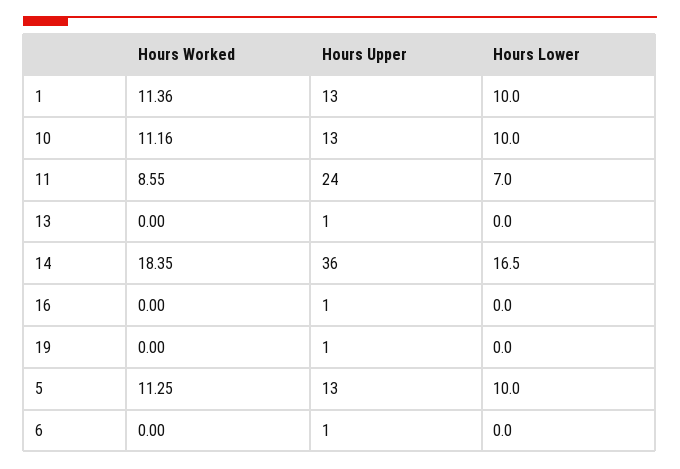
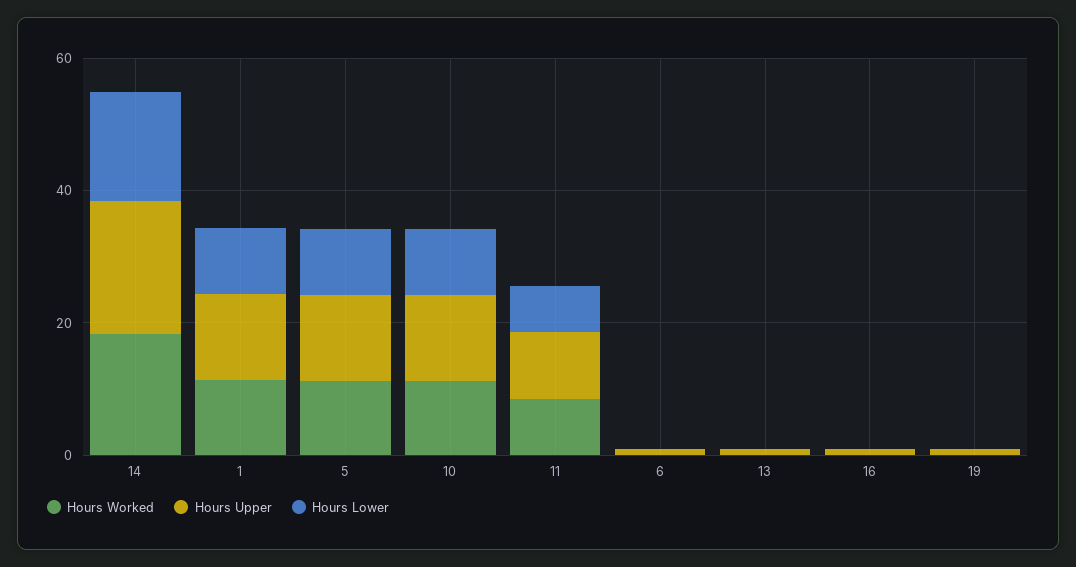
Hours Upper, 11: 24 -> 10
Hours Upper, 14: 36 -> 20

